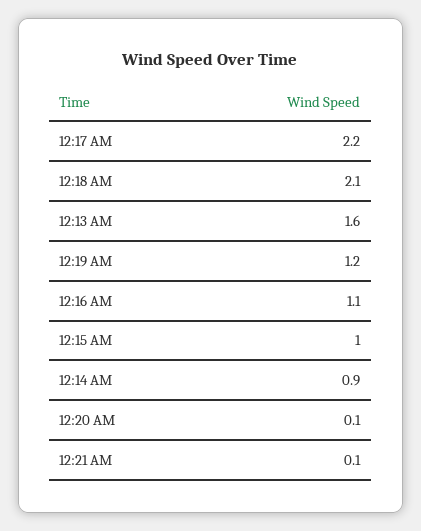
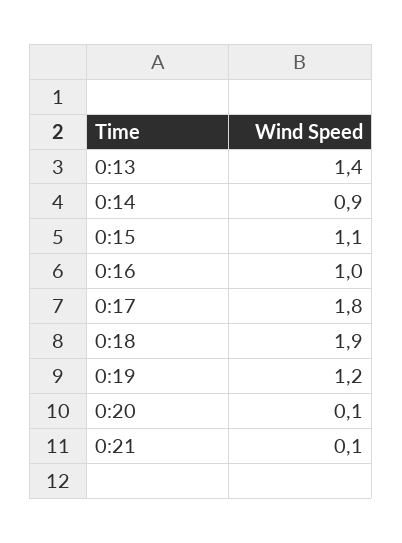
12:17 AM: 2.2 -> 1.8
12:18 AM: 2.1 -> 1.9
12:13 AM: 1.6 -> 1.4
12:16 AM: 1.1 -> 1
12:15 AM: 1 -> 1.1

